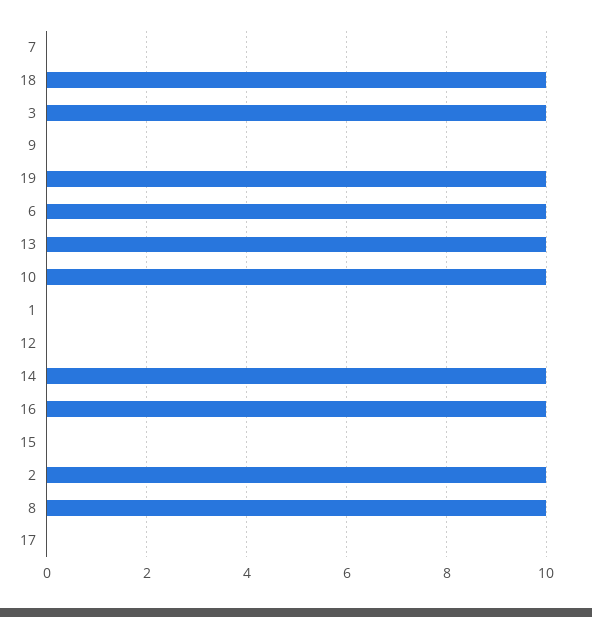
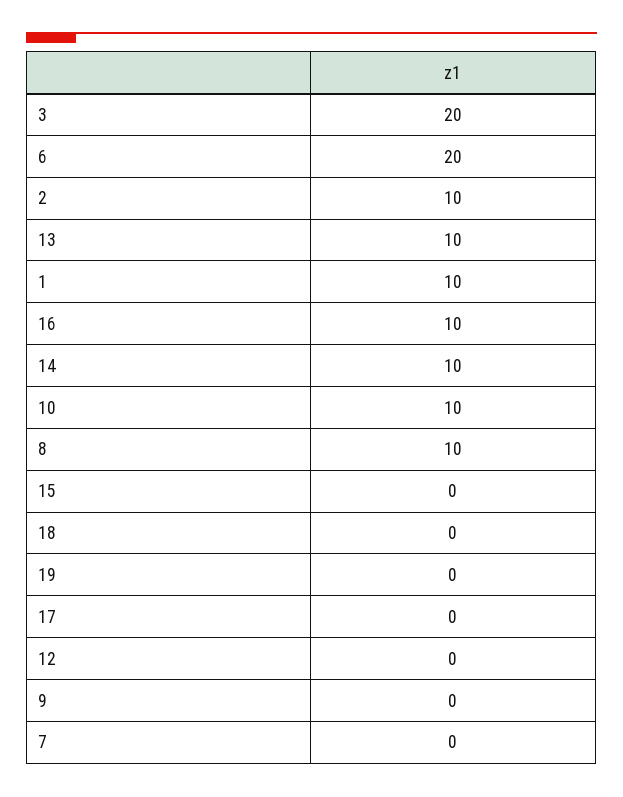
18: 10 -> 0
3: 10 -> 20
19: 10 -> 0
6: 10 -> 20
1: 0 -> 10

